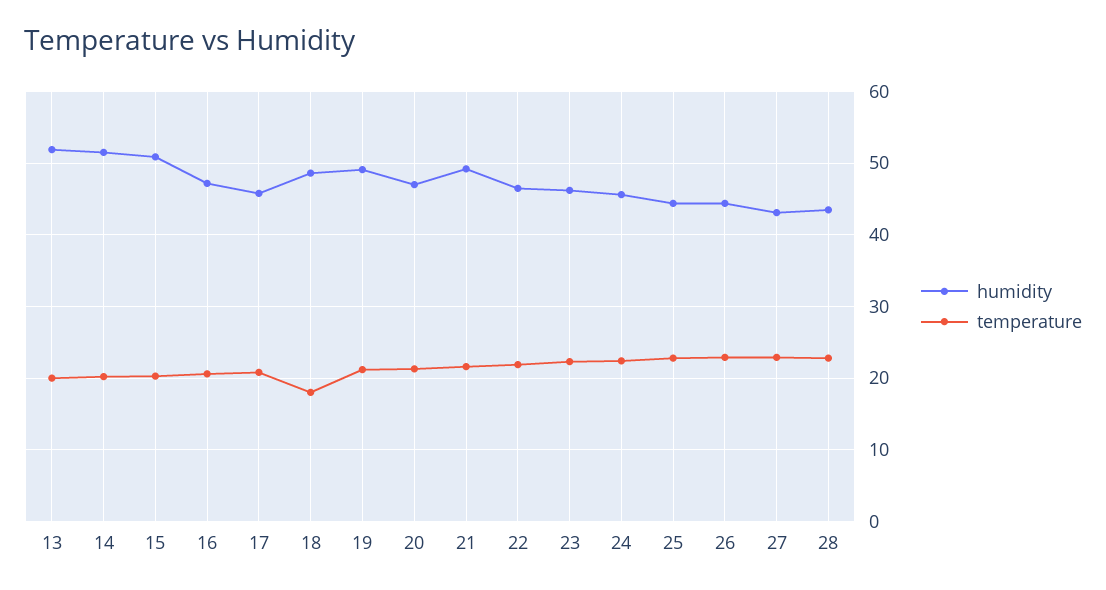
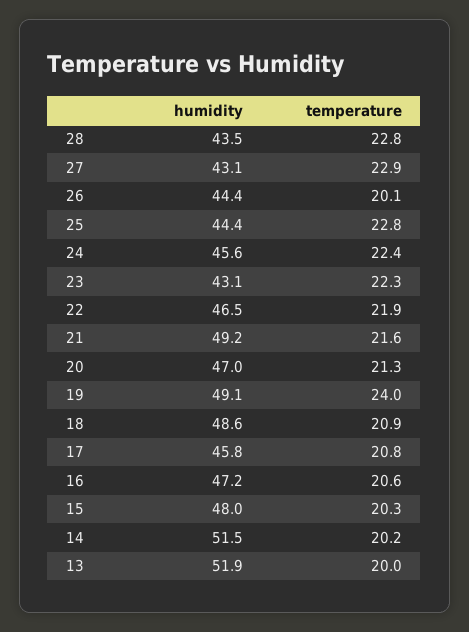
humidity, 15: 51 -> 48
temperature, 18: 18 -> 20.9
temperature, 19: 21 -> 24
humidity, 23: 46 -> 43.1
temperature, 26: 23 -> 20.1

